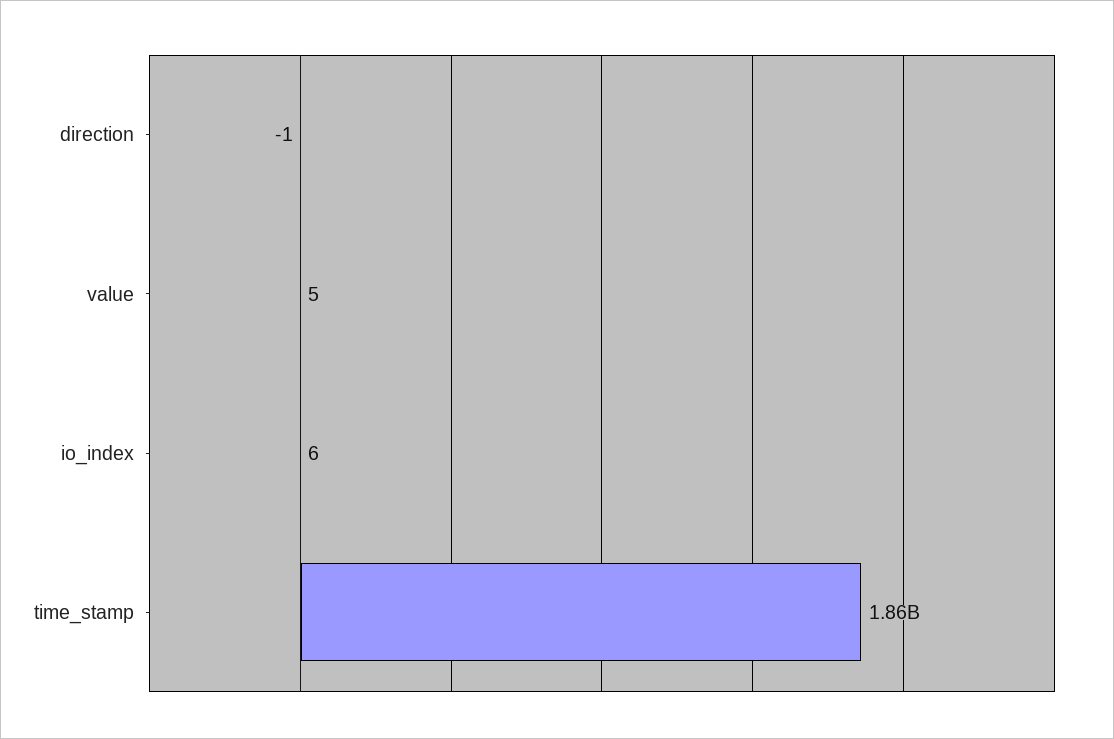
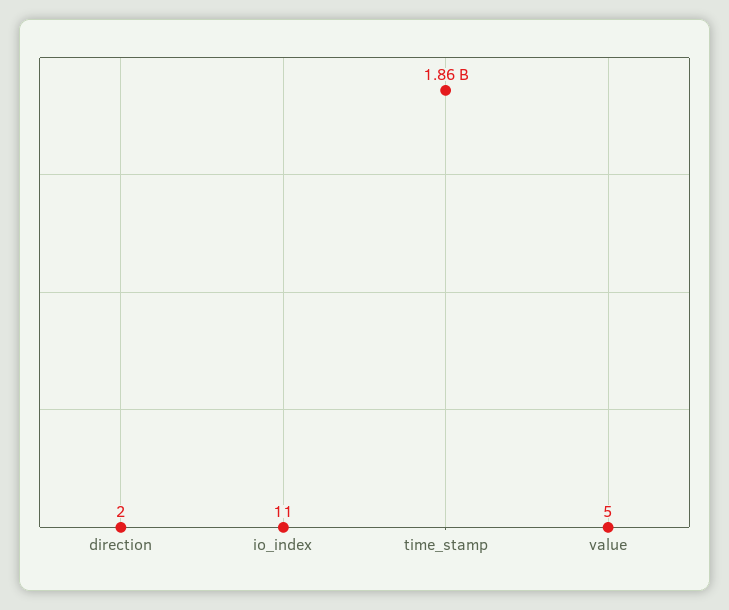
direction: -1 -> 2
io_index: 6 -> 11

